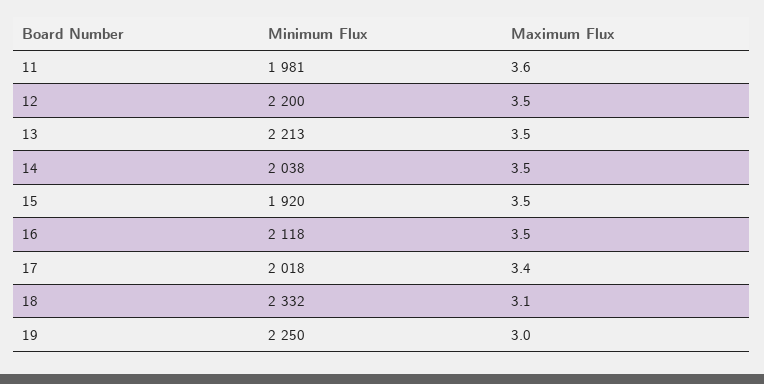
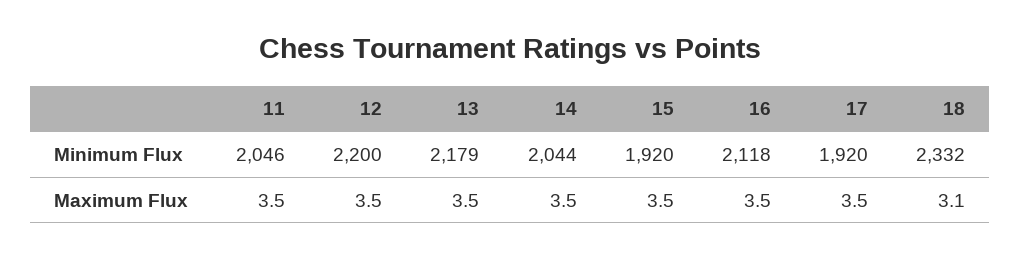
Minimum Flux, 11: 1981 -> 2046
Maximum Flux, 11: 3.6 -> 3.5
Minimum Flux, 13: 2213 -> 2179
Minimum Flux, 14: 2038 -> 2044
Minimum Flux, 17: 2018 -> 1920
Maximum Flux, 17: 3.4 -> 3.5
Minimum Flux, 19: 2250 -> none
Maximum Flux, 19: 3 -> none

